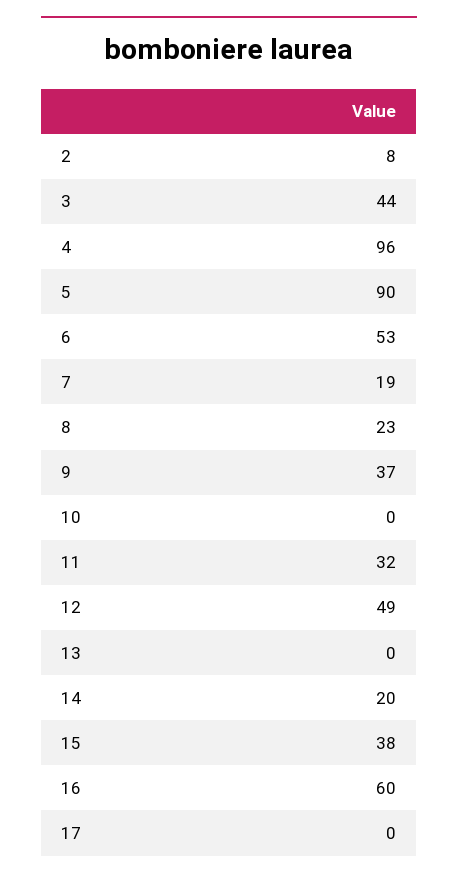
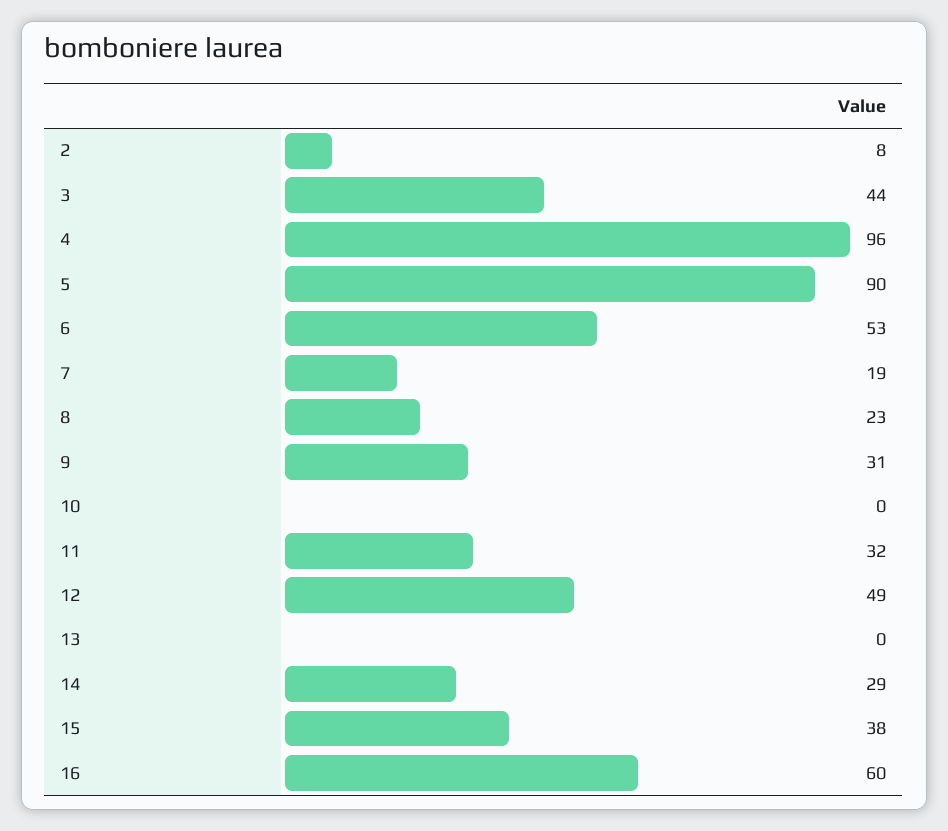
9: 37 -> 31
14: 20 -> 29
17: 0 -> none

